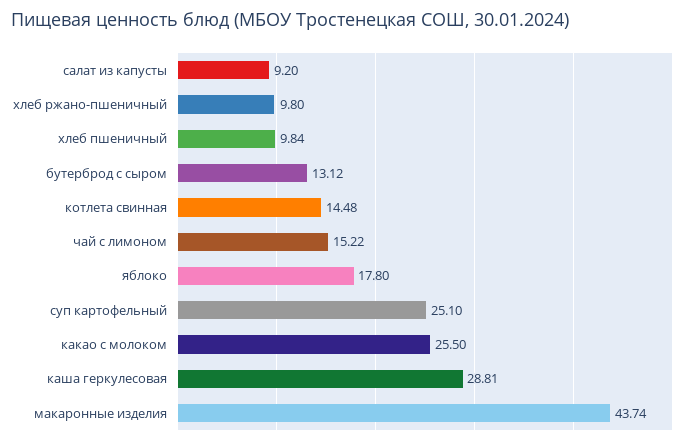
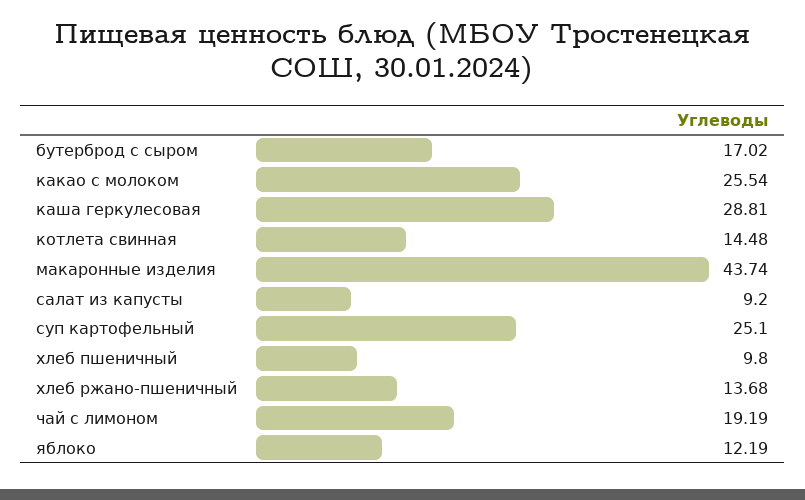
хлеб ржано-пшеничный: 9.8 -> 13.68
хлеб пшеничный: 9.84 -> 9.8
бутерброд с сыром: 13.12 -> 17.02
чай с лимоном: 15.22 -> 19.19
яблоко: 17.8 -> 12.19
какао с молоком: 25.5 -> 25.54

